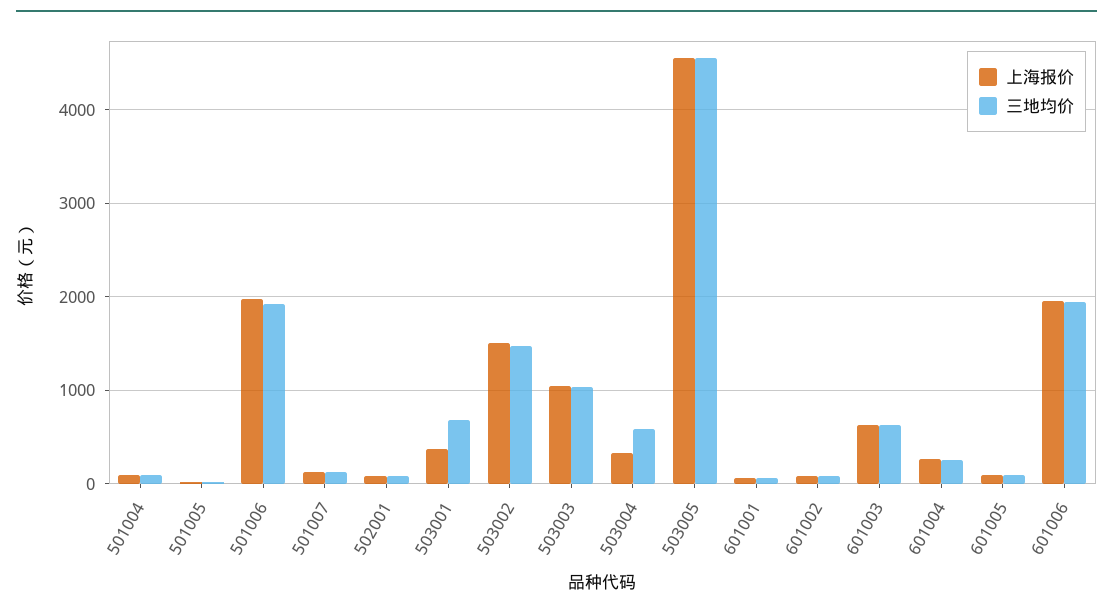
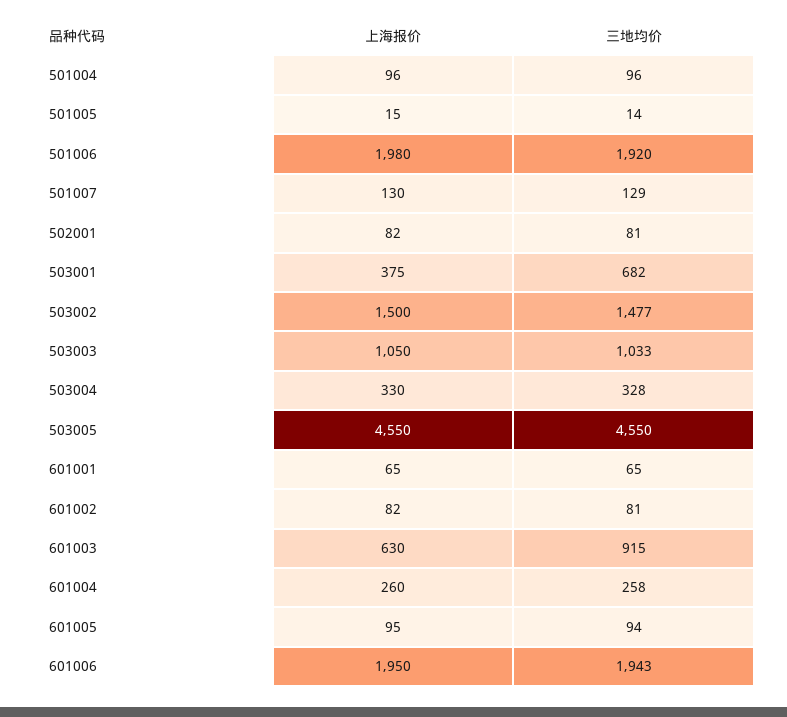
三地均价, 503004: 600 -> 328
三地均价, 601003: 600 -> 915

